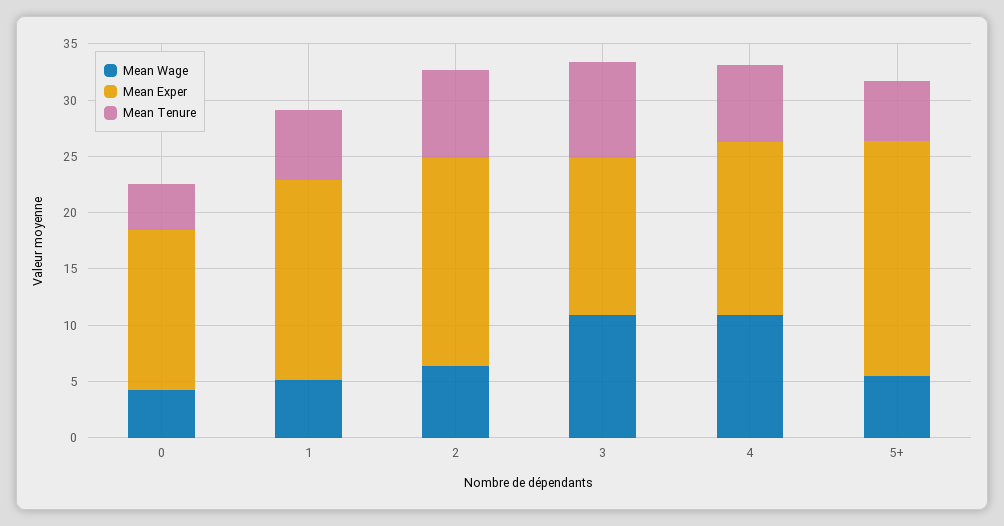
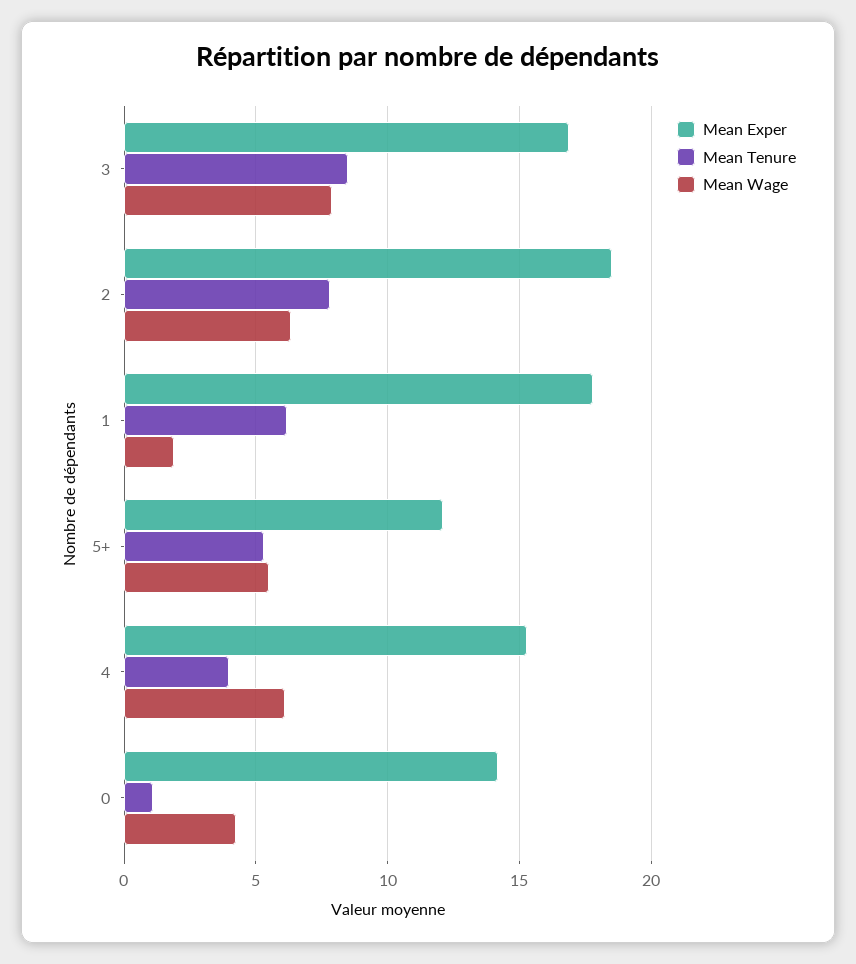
Mean Tenure, 0: 4 -> 1
Mean Wage, 1: 5 -> 2
Mean Wage, 3: 11 -> 8
Mean Exper, 3: 14 -> 17
Mean Wage, 4: 11 -> 6
Mean Tenure, 4: 7 -> 4
Mean Exper, 5+: 21 -> 12

